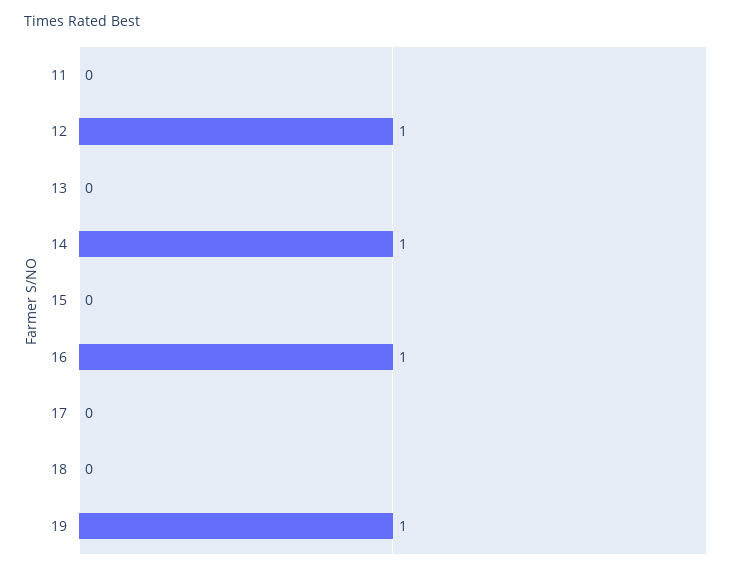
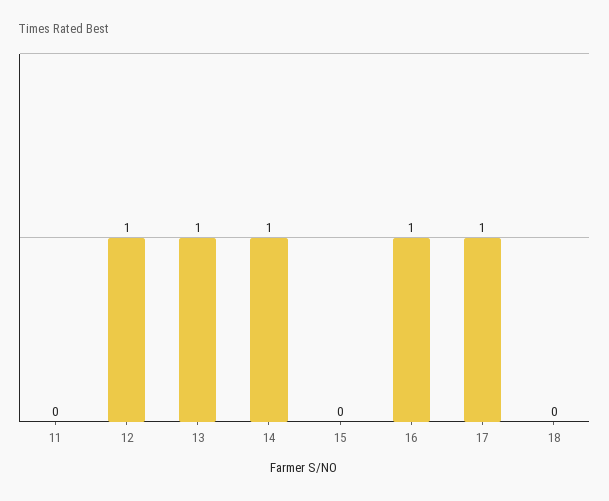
13: 0 -> 1
17: 0 -> 1
19: 1 -> none

